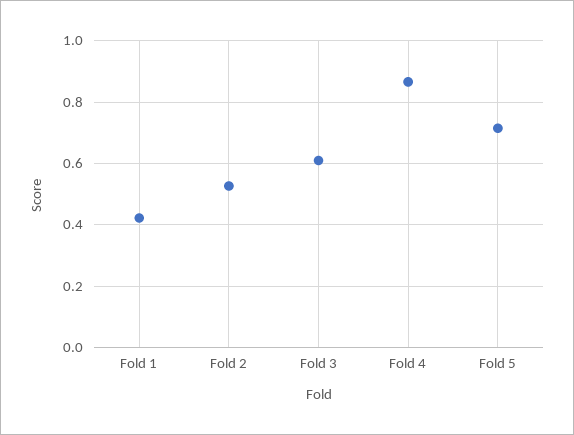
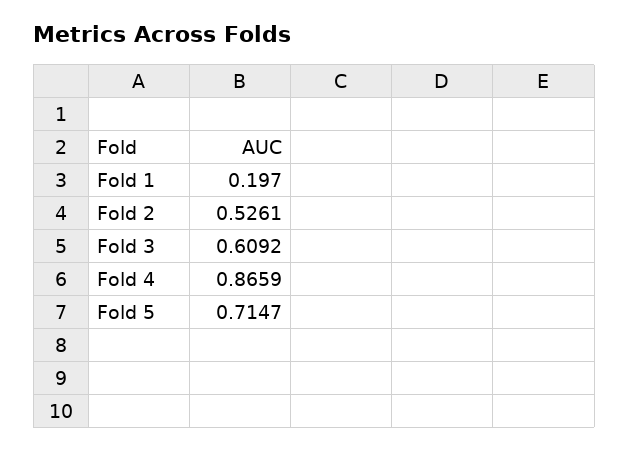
Fold 1: 0.42 -> 0.197

